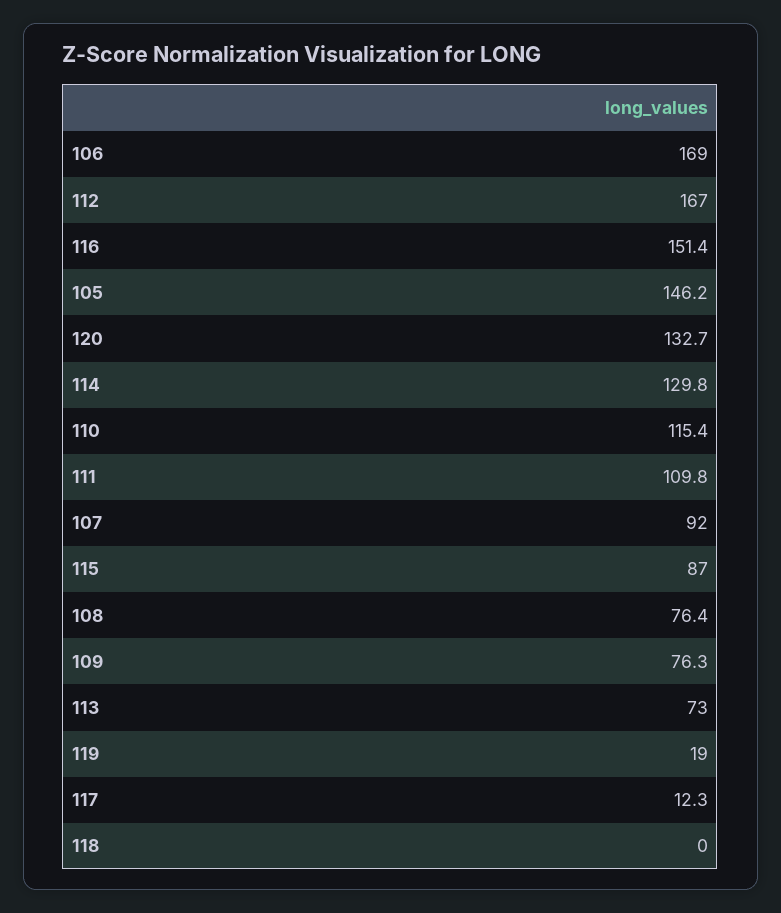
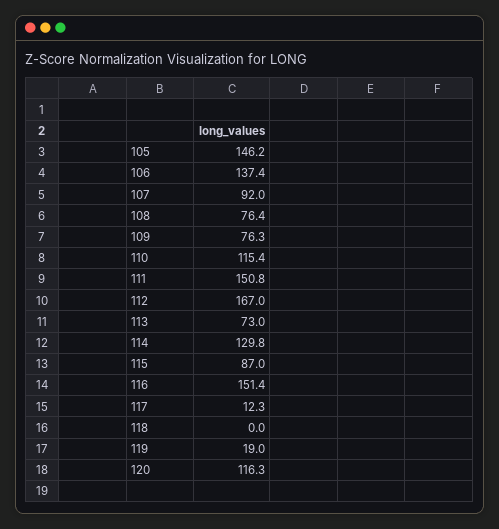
106: 169 -> 137.4
120: 132.7 -> 116.3
111: 109.8 -> 150.8

